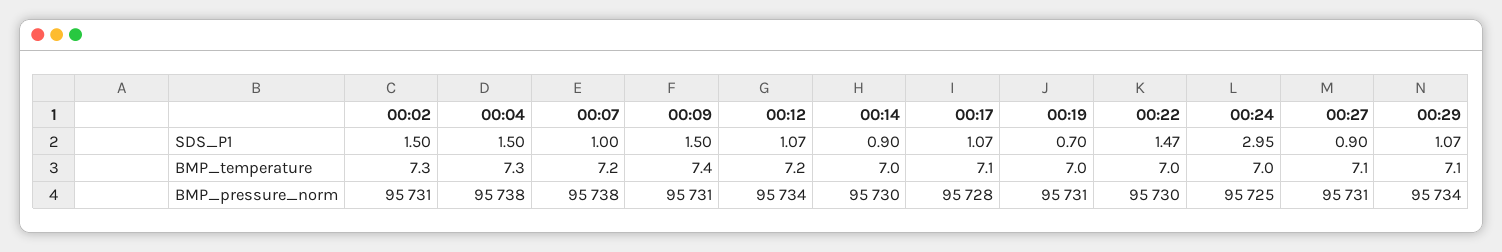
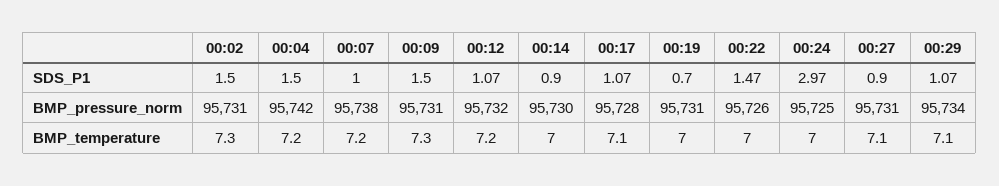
00:24, SDS_P1: 2.95 -> 2.97
00:04, BMP_temperature: 7.3 -> 7.2
00:09, BMP_temperature: 7.4 -> 7.3
00:04, BMP_pressure_norm: 95738 -> 95742
00:12, BMP_pressure_norm: 95734 -> 95732
00:22, BMP_pressure_norm: 95730 -> 95726

